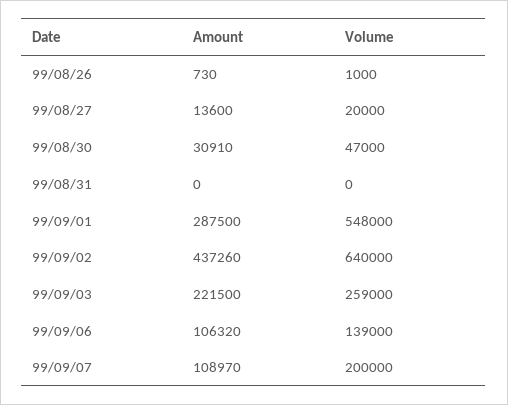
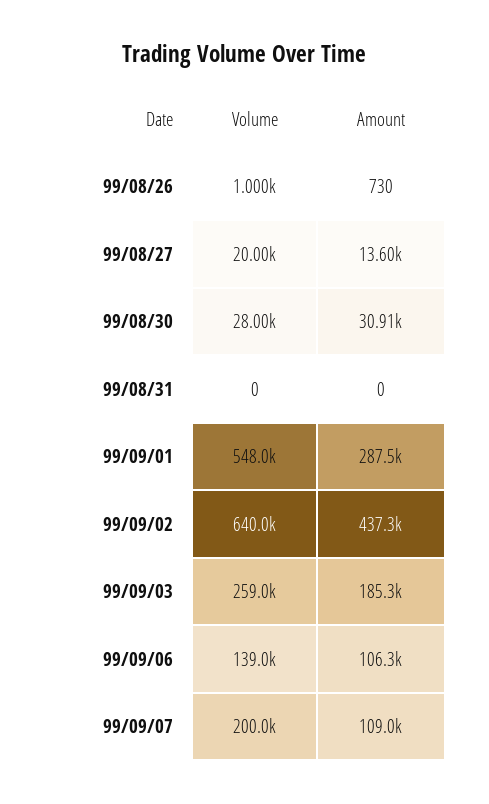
Volume, 99/08/30: 47000 -> 28000
Amount, 99/09/03: 221500 -> 185300

